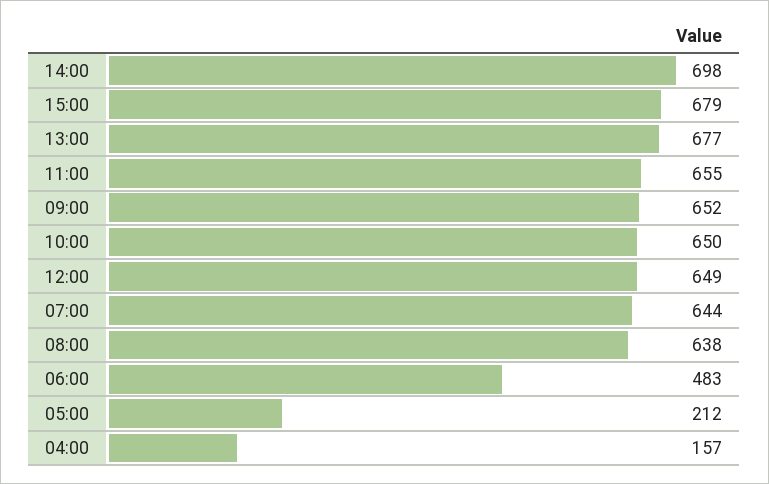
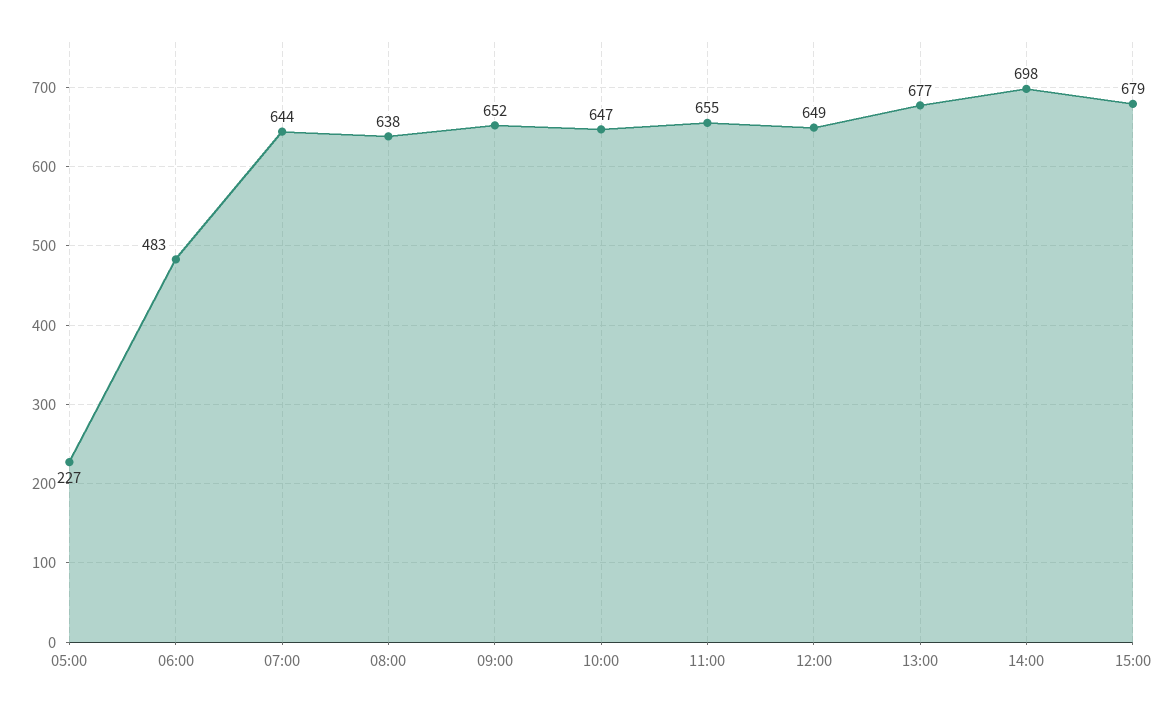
10:00: 650 -> 647
05:00: 212 -> 227
04:00: 157 -> none

